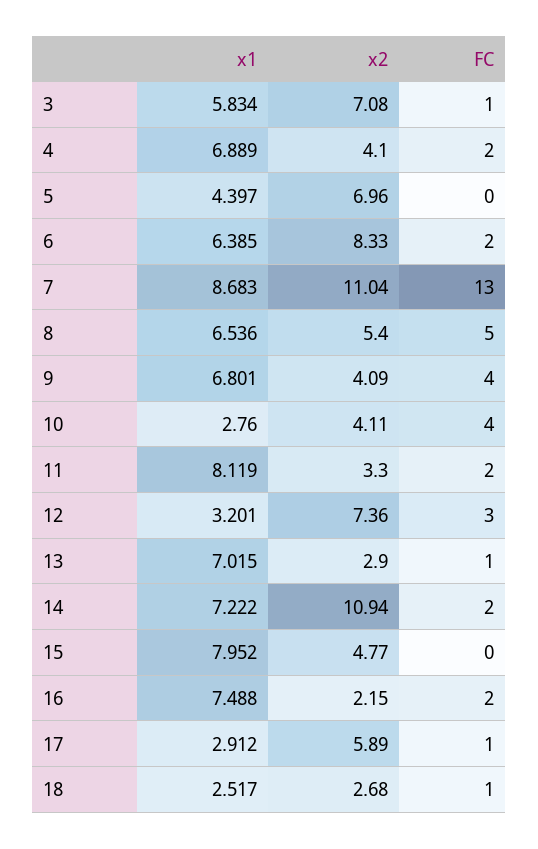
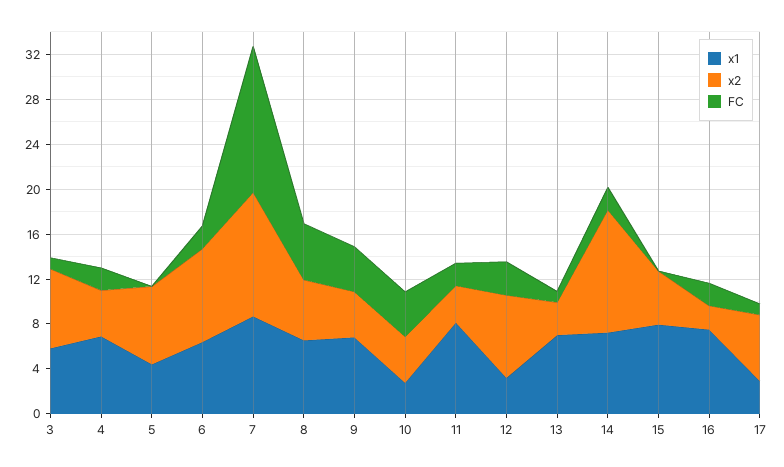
x1, 18: 2.517 -> none
x2, 18: 2.68 -> none
FC, 18: 1 -> none

